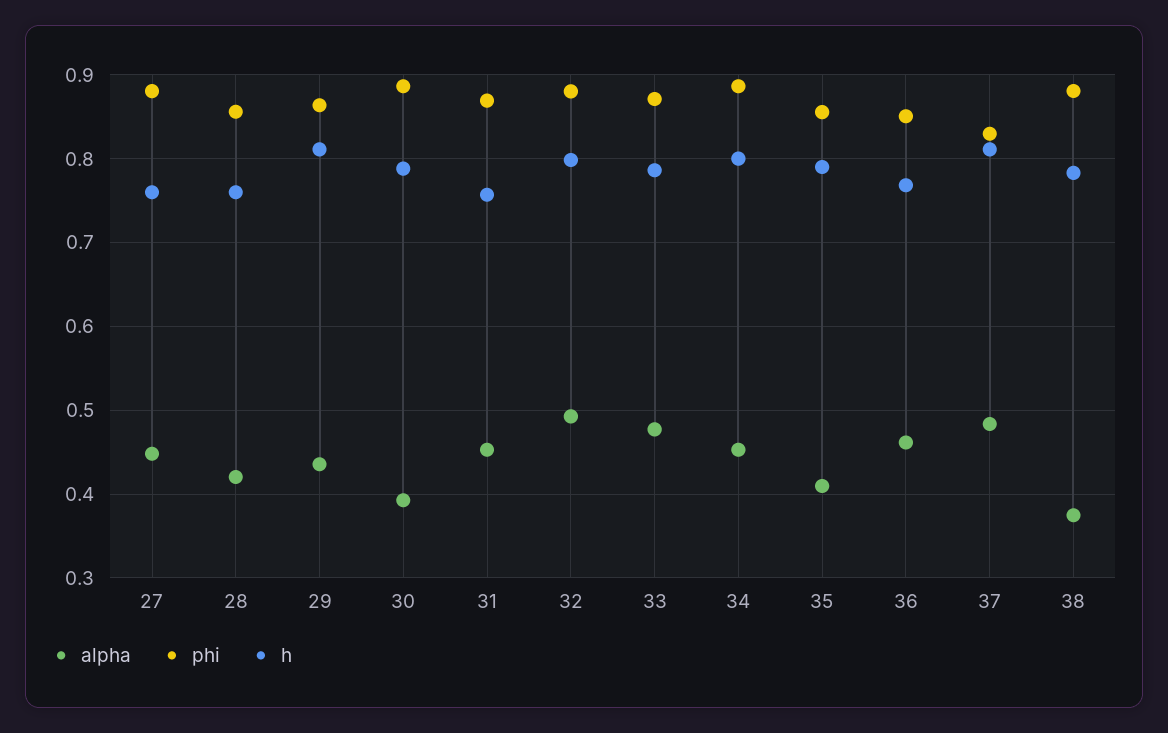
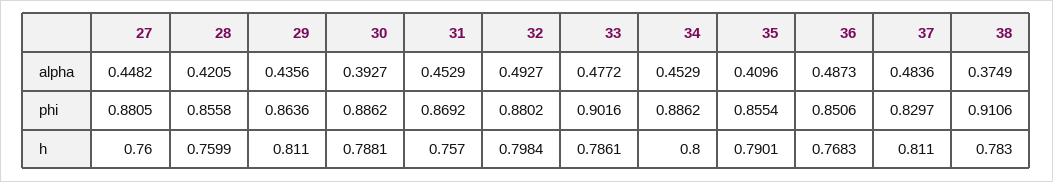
phi, 33: 0.87 -> 0.9016
alpha, 36: 0.46 -> 0.4873
phi, 38: 0.88 -> 0.9106

